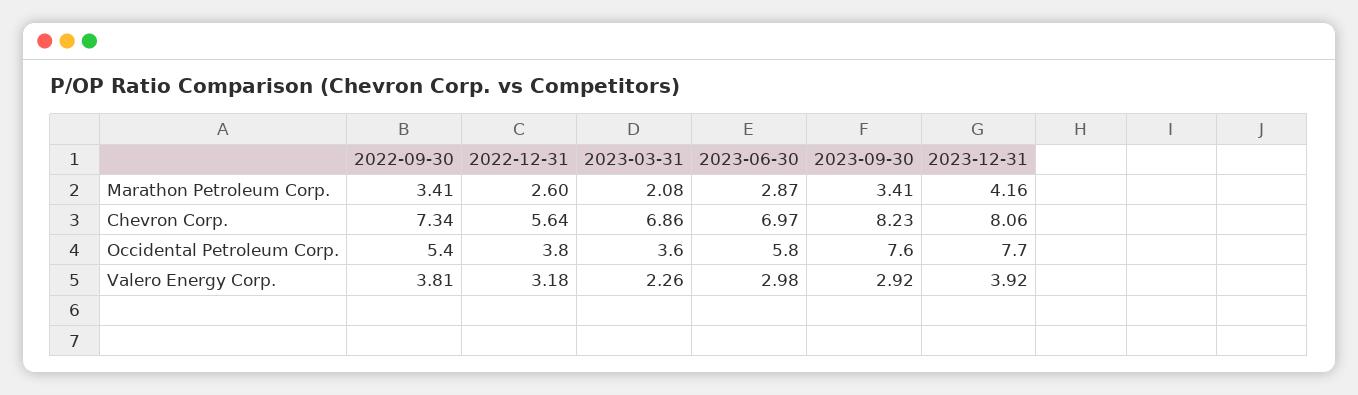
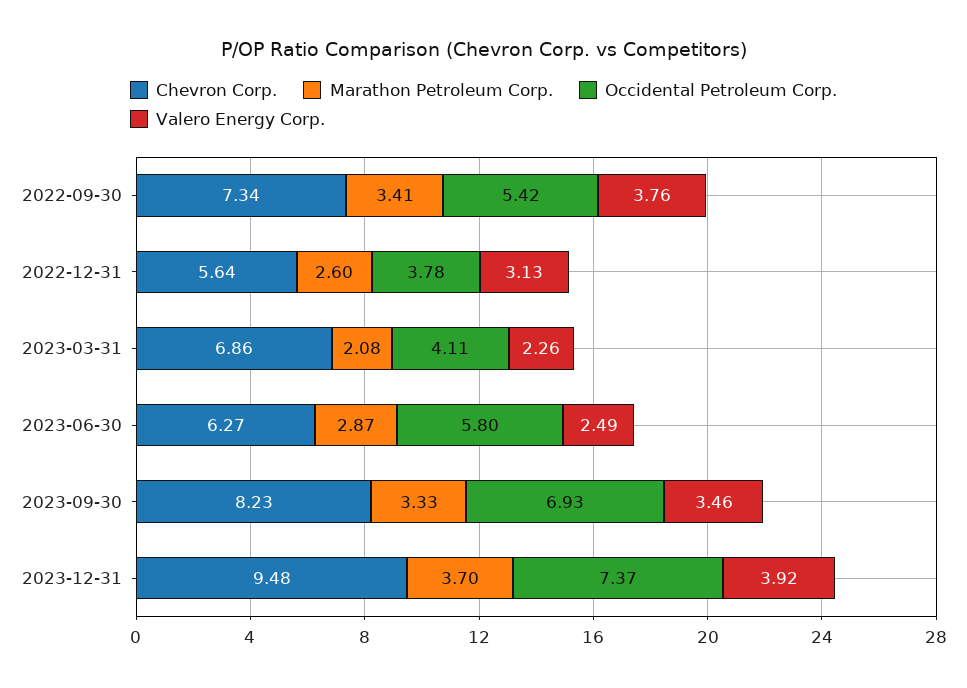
Marathon Petroleum Corp., 2023-09-30: 3.41 -> 3.33
Marathon Petroleum Corp., 2023-12-31: 4.16 -> 3.7
Chevron Corp., 2023-06-30: 6.97 -> 6.27
Chevron Corp., 2023-12-31: 8.06 -> 9.48
Occidental Petroleum Corp., 2023-03-31: 3.6 -> 4.11
Occidental Petroleum Corp., 2023-09-30: 7.6 -> 6.93
Occidental Petroleum Corp., 2023-12-31: 7.7 -> 7.37
Valero Energy Corp., 2022-09-30: 3.81 -> 3.76
Valero Energy Corp., 2022-12-31: 3.18 -> 3.13
Valero Energy Corp., 2023-06-30: 2.98 -> 2.49
Valero Energy Corp., 2023-09-30: 2.92 -> 3.46

